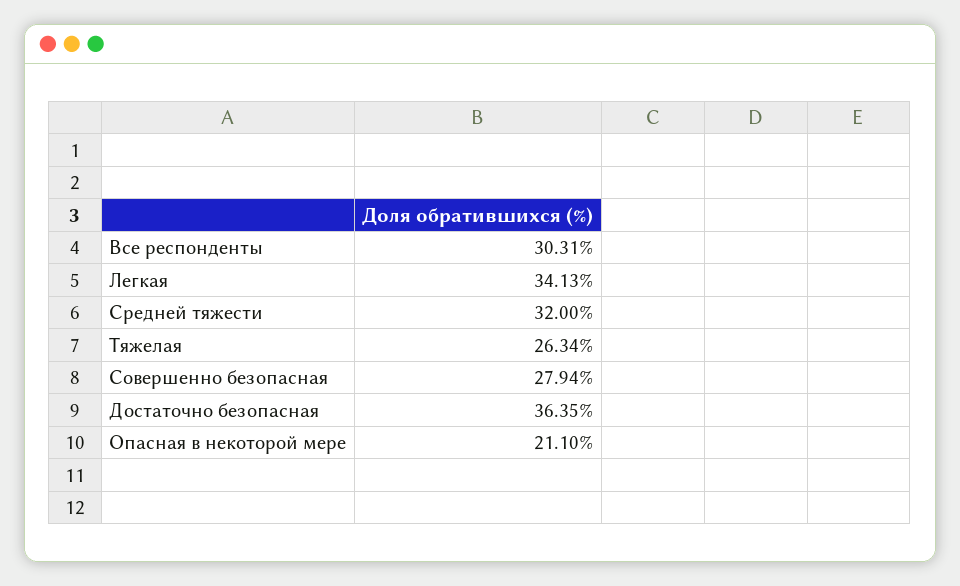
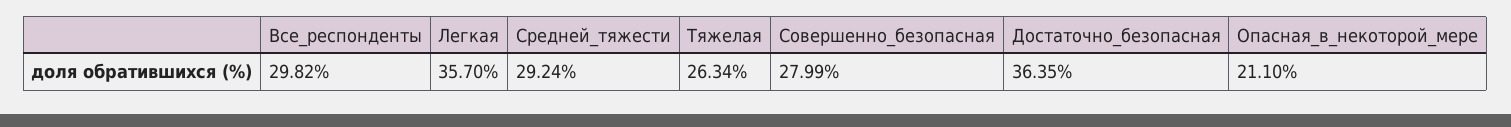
Все респонденты: 30.31 -> 29.82
Легкая: 34.13 -> 35.7
Средней тяжести: 32 -> 29.24
Совершенно безопасная: 27.94 -> 27.99

